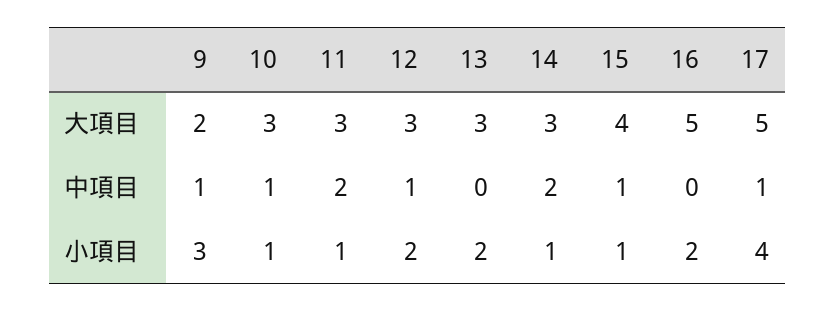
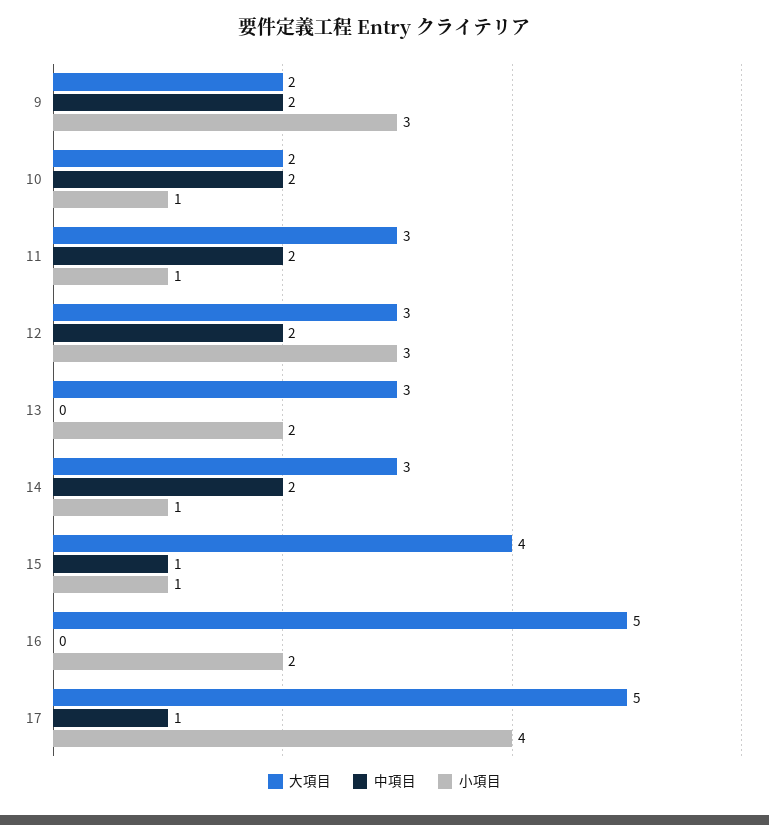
大項目, 10: 3 -> 2
中項目, 9: 1 -> 2
中項目, 10: 1 -> 2
中項目, 12: 1 -> 2
小項目, 12: 2 -> 3

